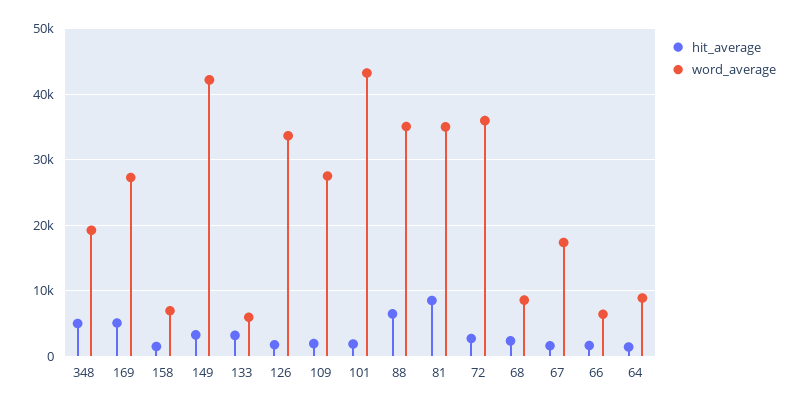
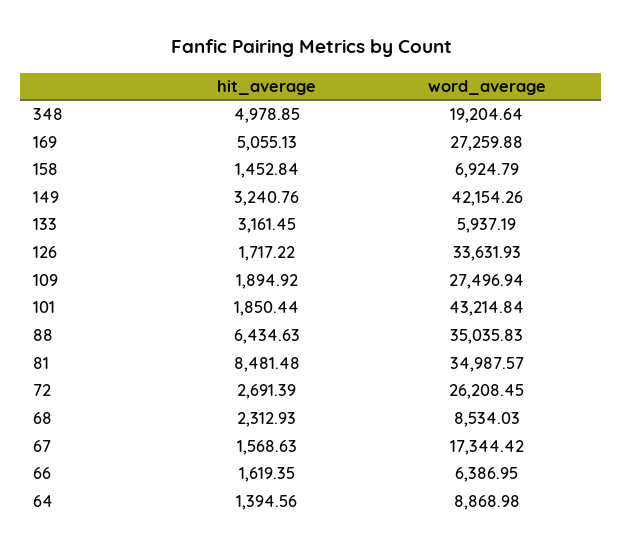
word_average, 72: 36000 -> 26208.45

